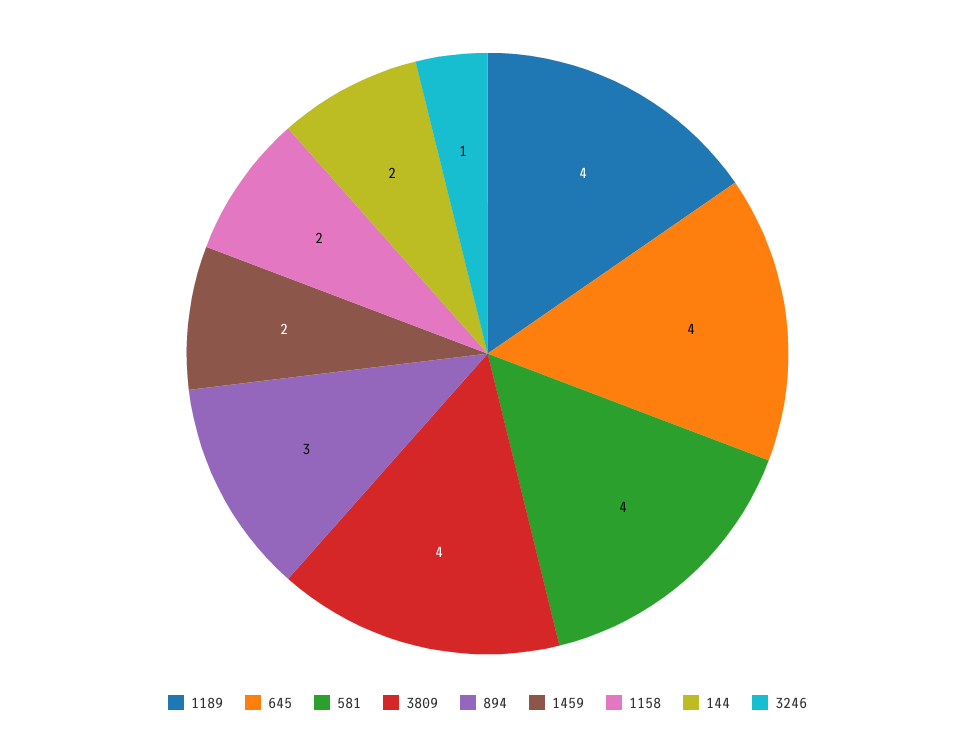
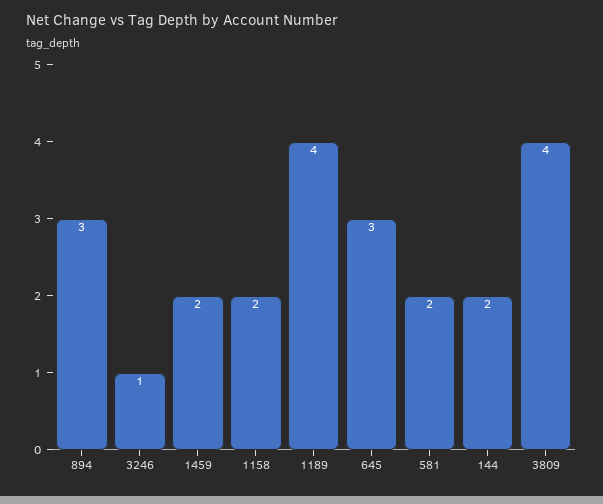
645: 4 -> 3
581: 4 -> 2

